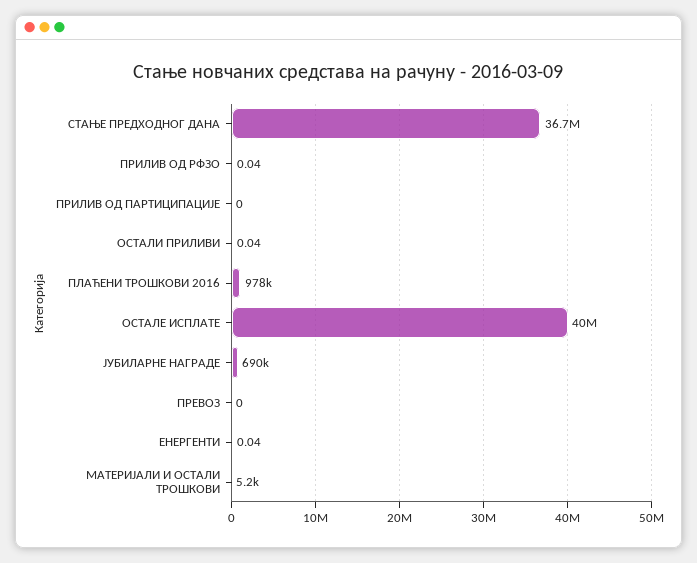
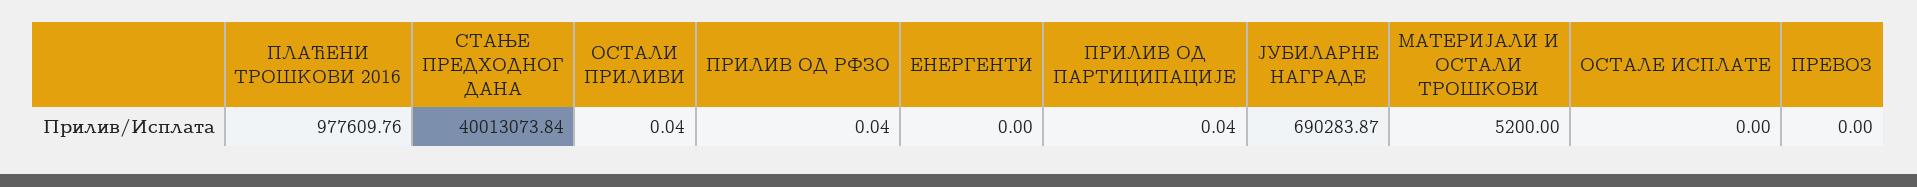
СТАЊЕ ПРЕДХОДНОГ ДАНА: 36700000 -> 40013073.84
ПРИЛИВ ОД ПАРТИЦИПАЦИЈЕ: 0 -> 0.04
ОСТАЛЕ ИСПЛАТЕ: 40000000 -> 0
ЕНЕРГЕНТИ: 0.04 -> 0

